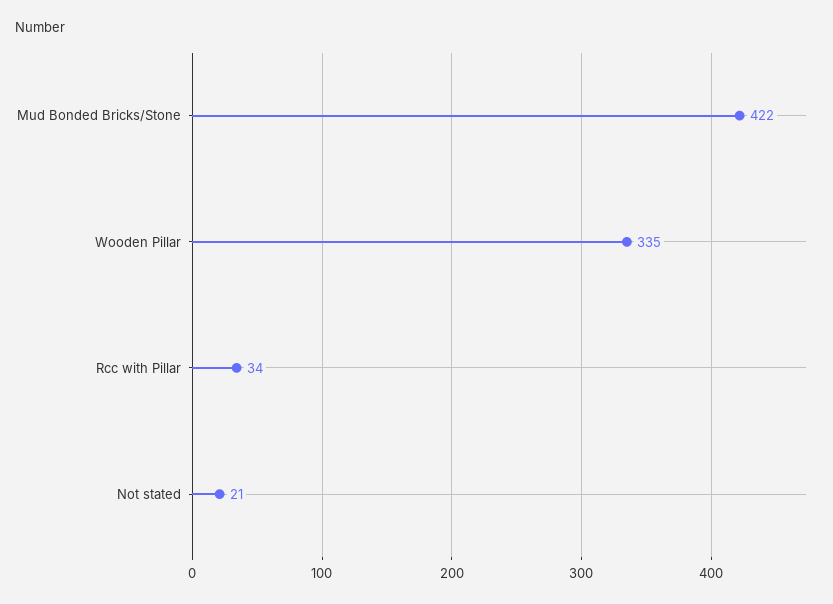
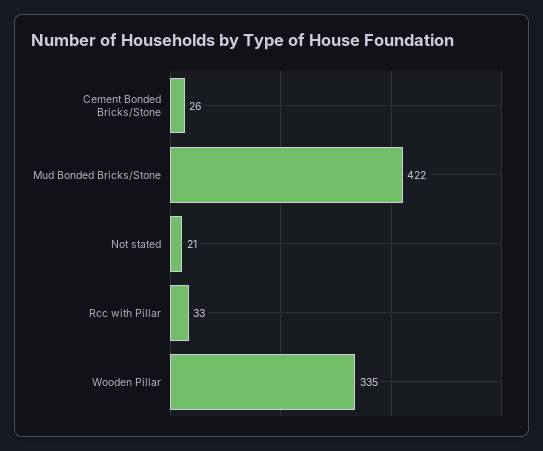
Rcc with Pillar: 34 -> 33
Cement Bonded Bricks/Stone: none -> 26

